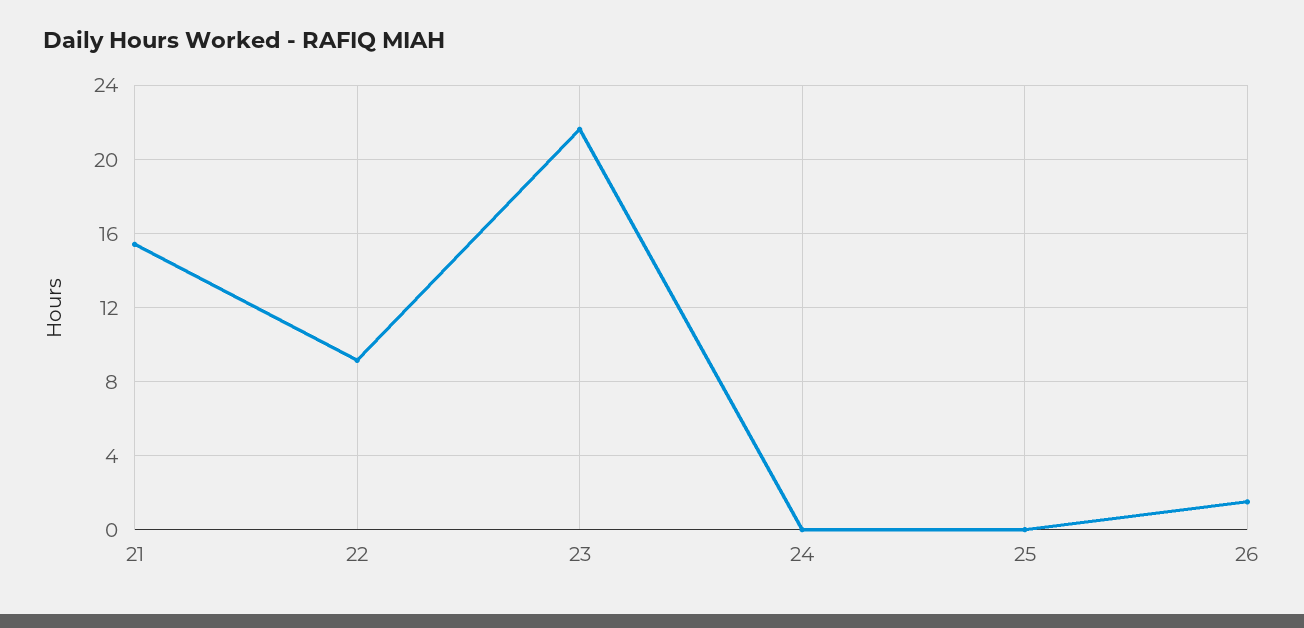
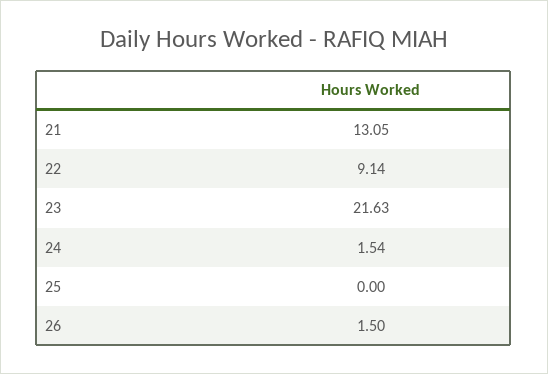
21: 15.5 -> 13.05
24: 0 -> 1.54

